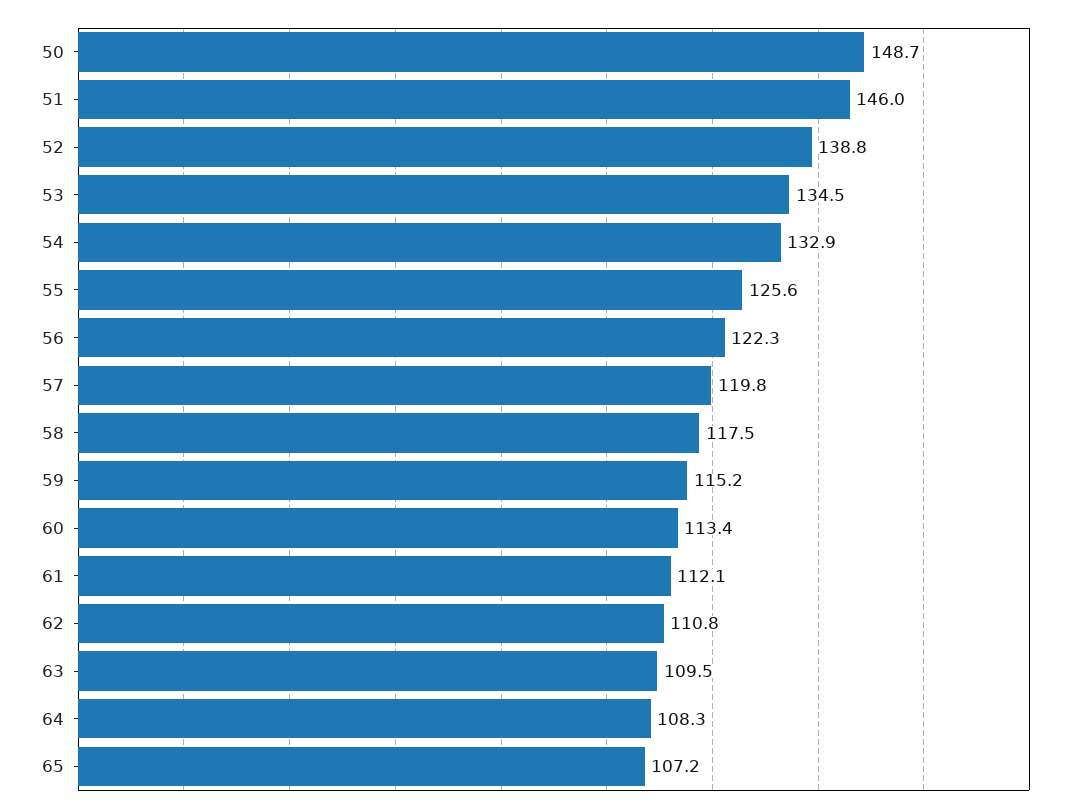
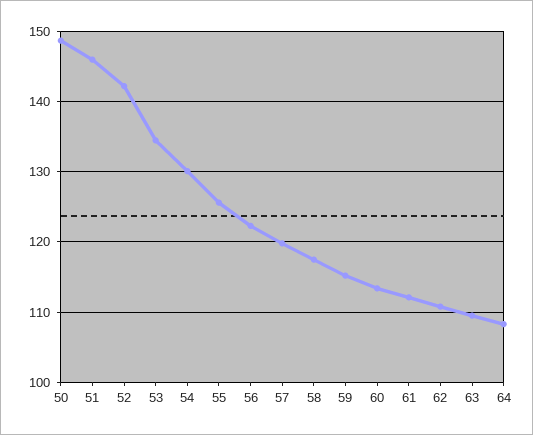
52: 138.8 -> 142
54: 132.9 -> 130
65: 107.2 -> none

